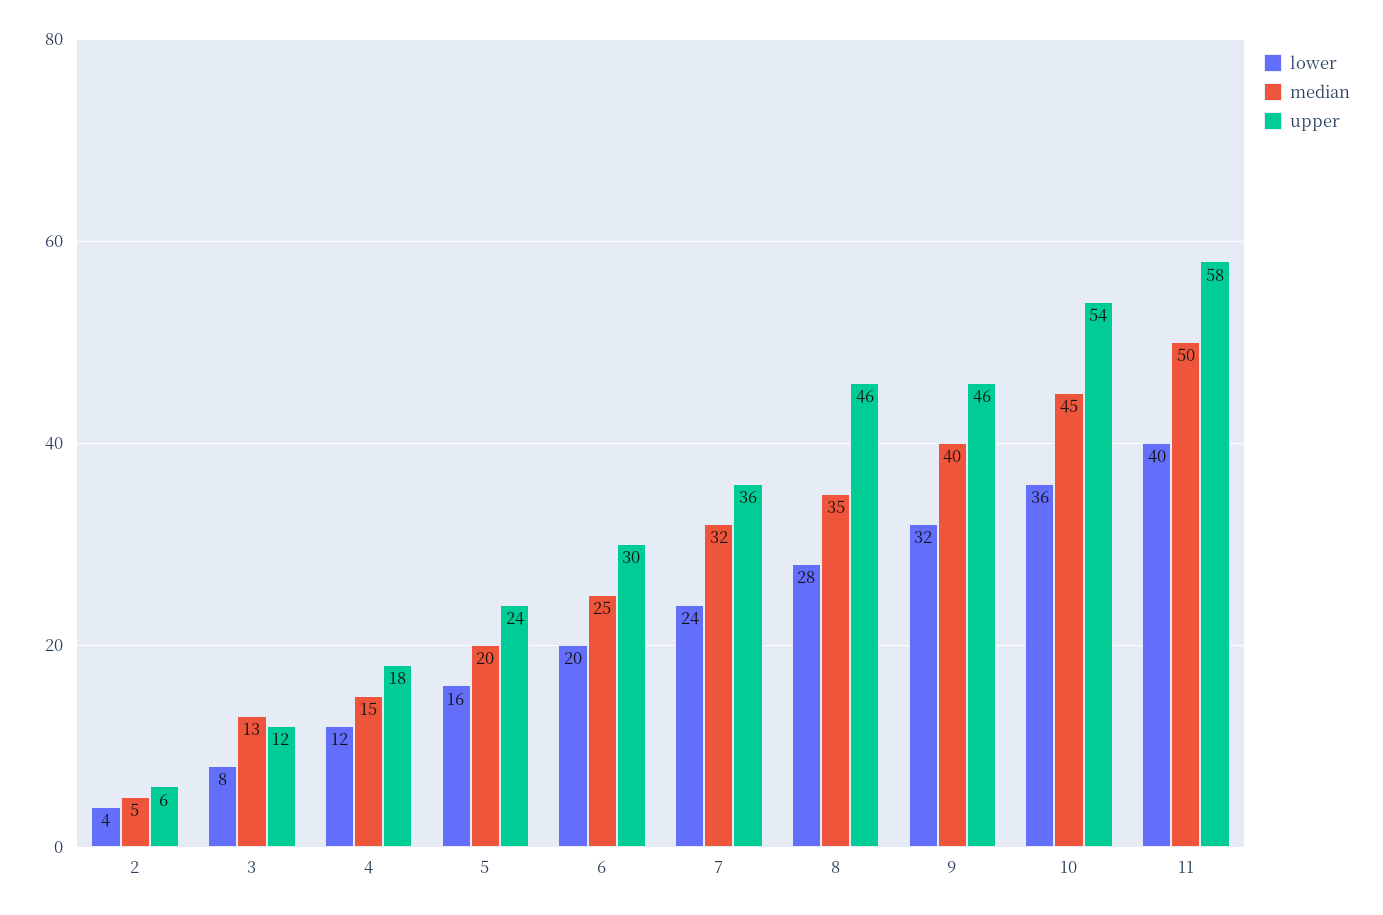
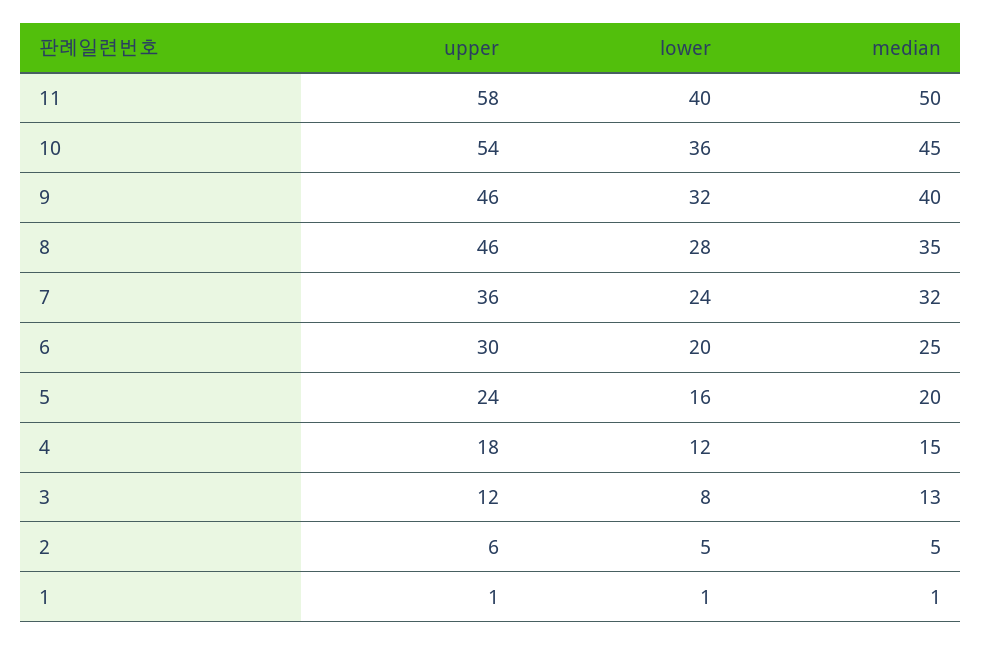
lower, 2: 4 -> 5
upper, 1: none -> 1
lower, 1: none -> 1
median, 1: none -> 1

